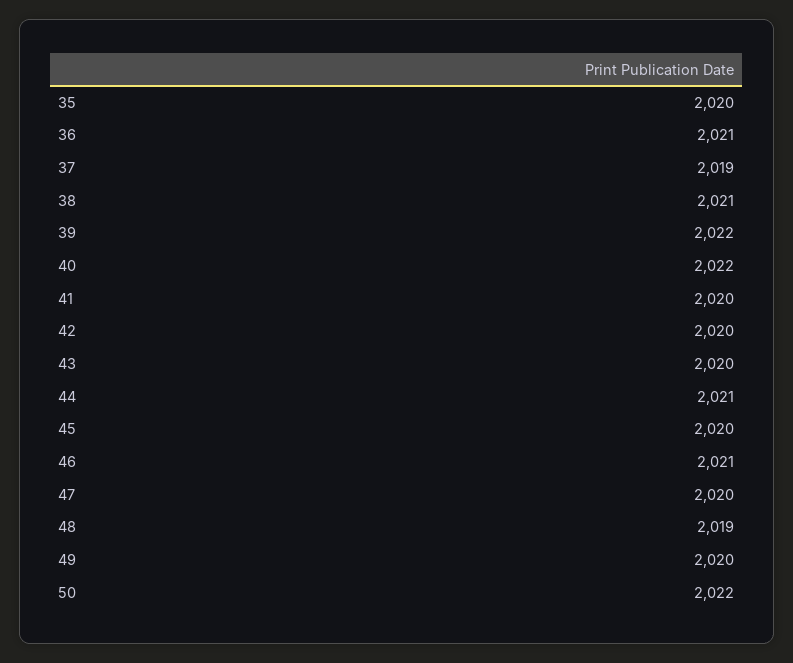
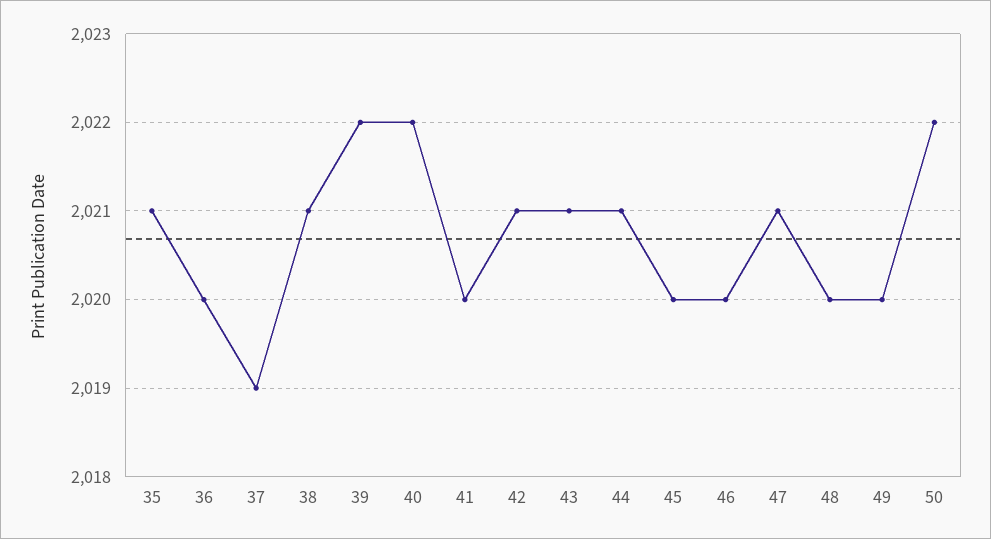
35: 2020 -> 2021
36: 2021 -> 2020
42: 2020 -> 2021
43: 2020 -> 2021
46: 2021 -> 2020
47: 2020 -> 2021
48: 2019 -> 2020

